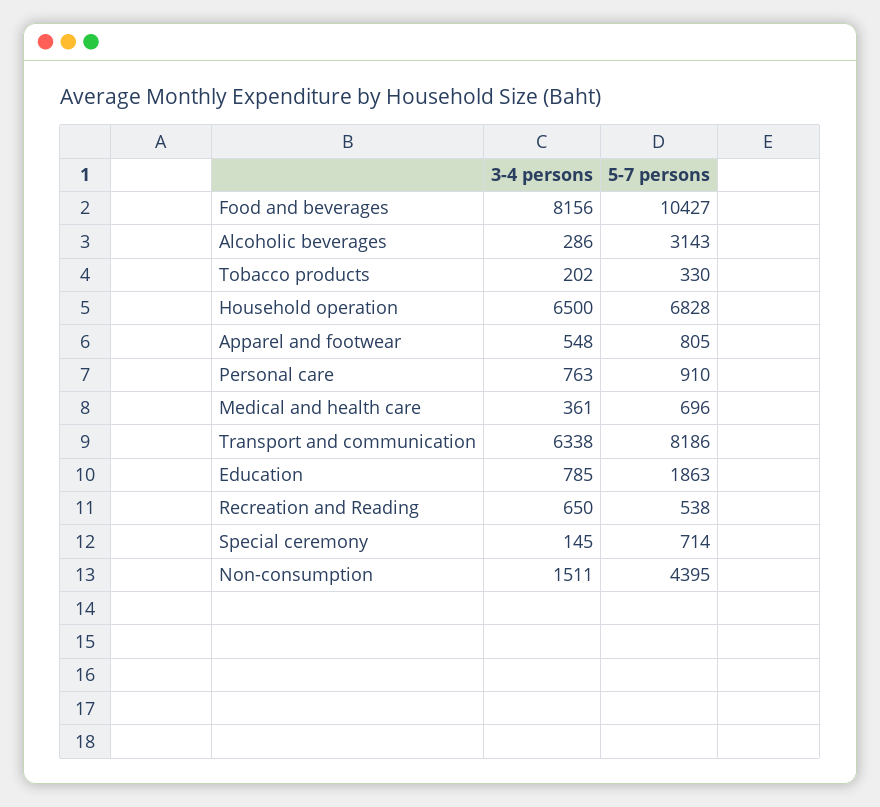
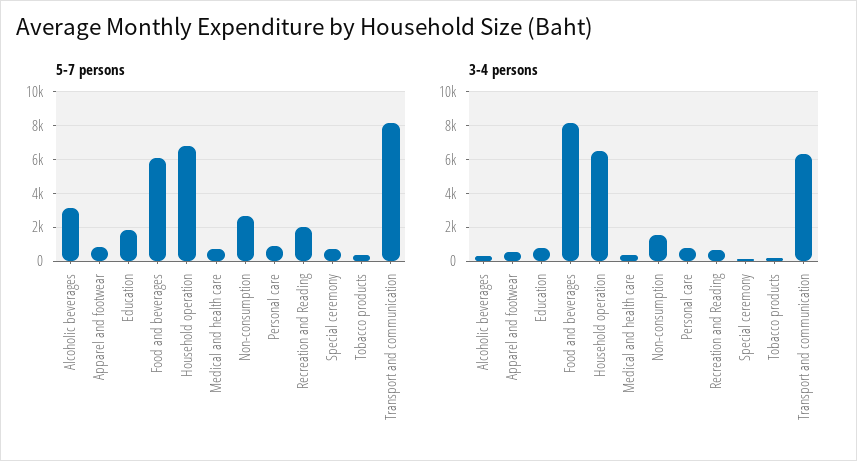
5-7 persons, Food and beverages: 10427 -> 6000
5-7 persons, Recreation and Reading: 538 -> 2000
5-7 persons, Non-consumption: 4395 -> 2500

